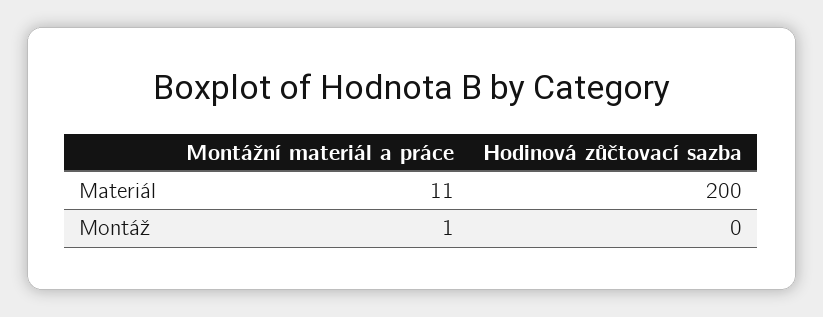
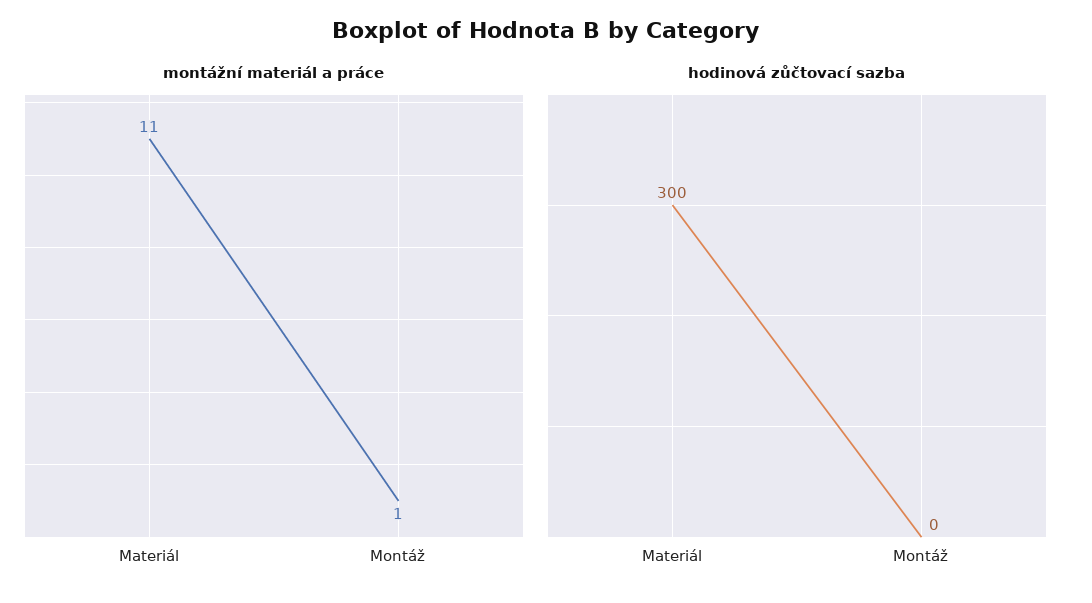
Hodinová zůčtovací sazba, Materiál: 200 -> 300

